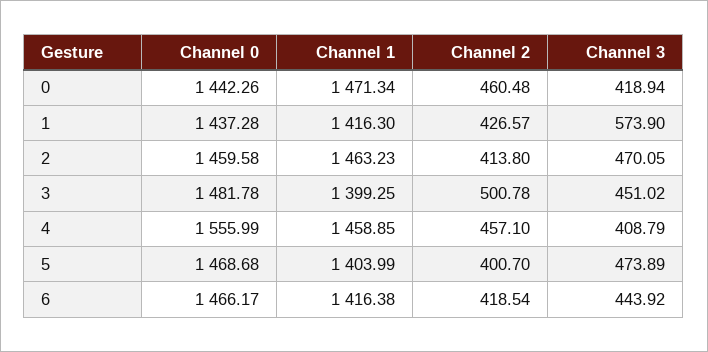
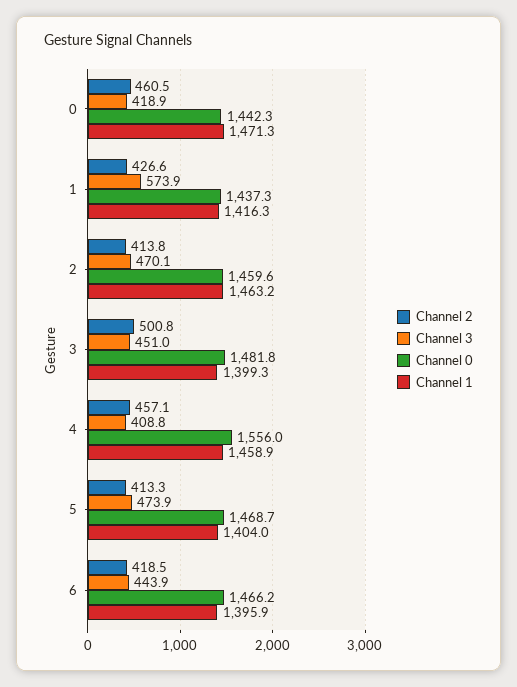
Channel 2, 5: 400.7 -> 413.3
Channel 1, 6: 1416.38 -> 1395.9

